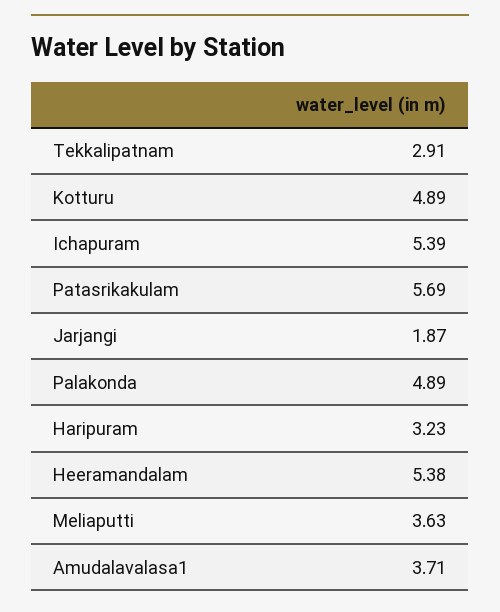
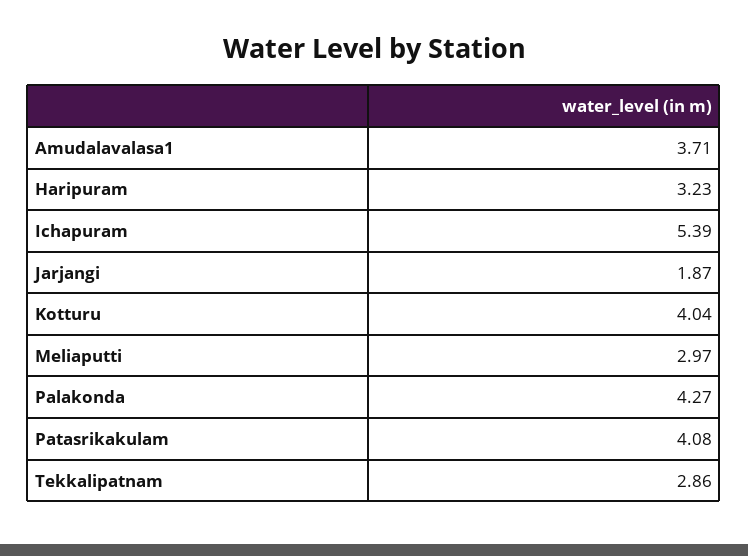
Tekkalipatnam: 2.91 -> 2.86
Kotturu: 4.89 -> 4.04
Patasrikakulam: 5.69 -> 4.08
Palakonda: 4.89 -> 4.27
Heeramandalam: 5.38 -> none
Meliaputti: 3.63 -> 2.97

